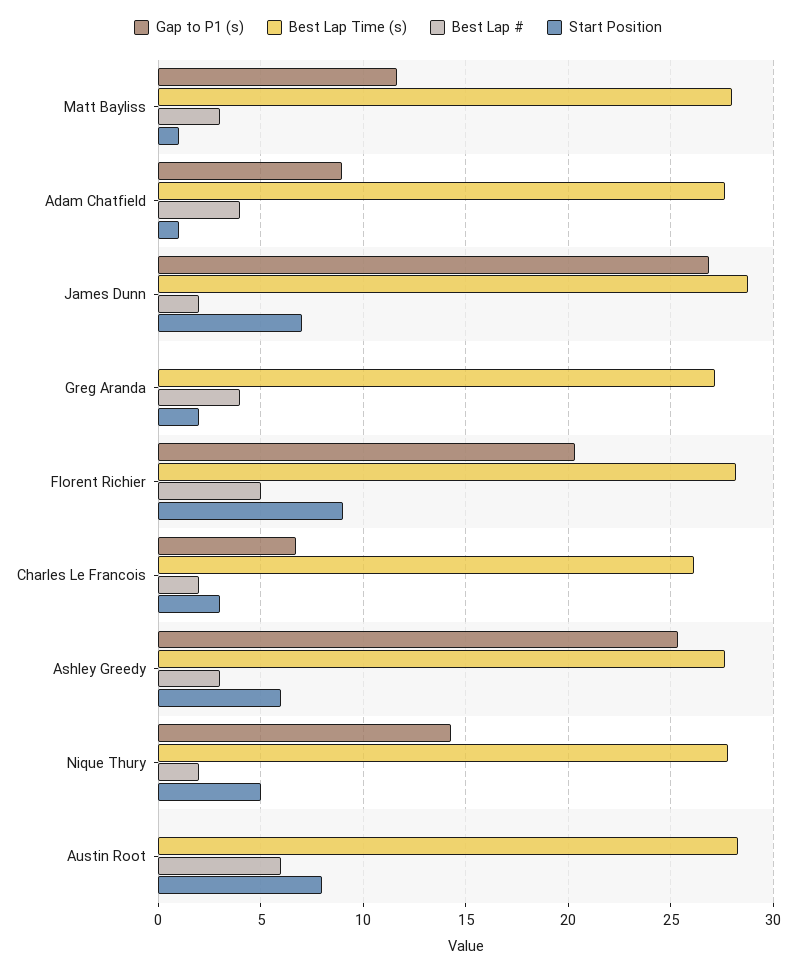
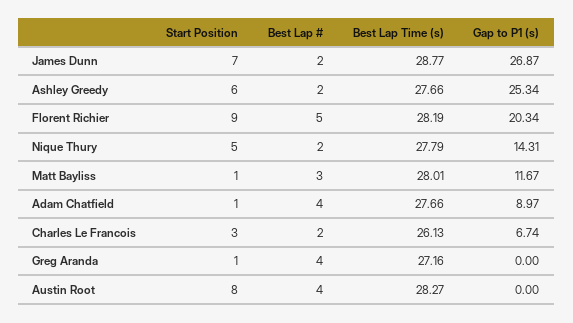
Start Position, Greg Aranda: 2 -> 1
Best Lap #, Ashley Greedy: 3 -> 2
Best Lap #, Austin Root: 6 -> 4

